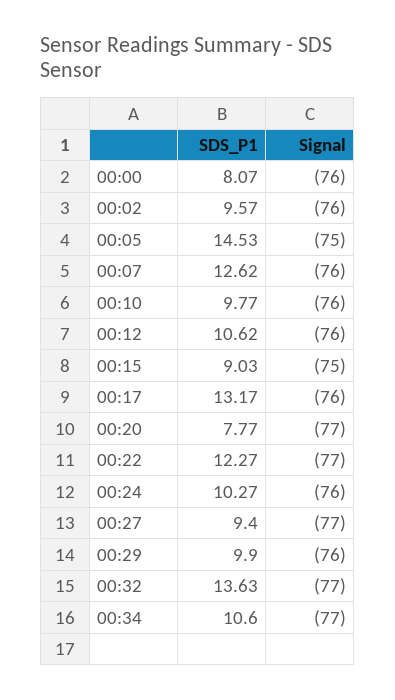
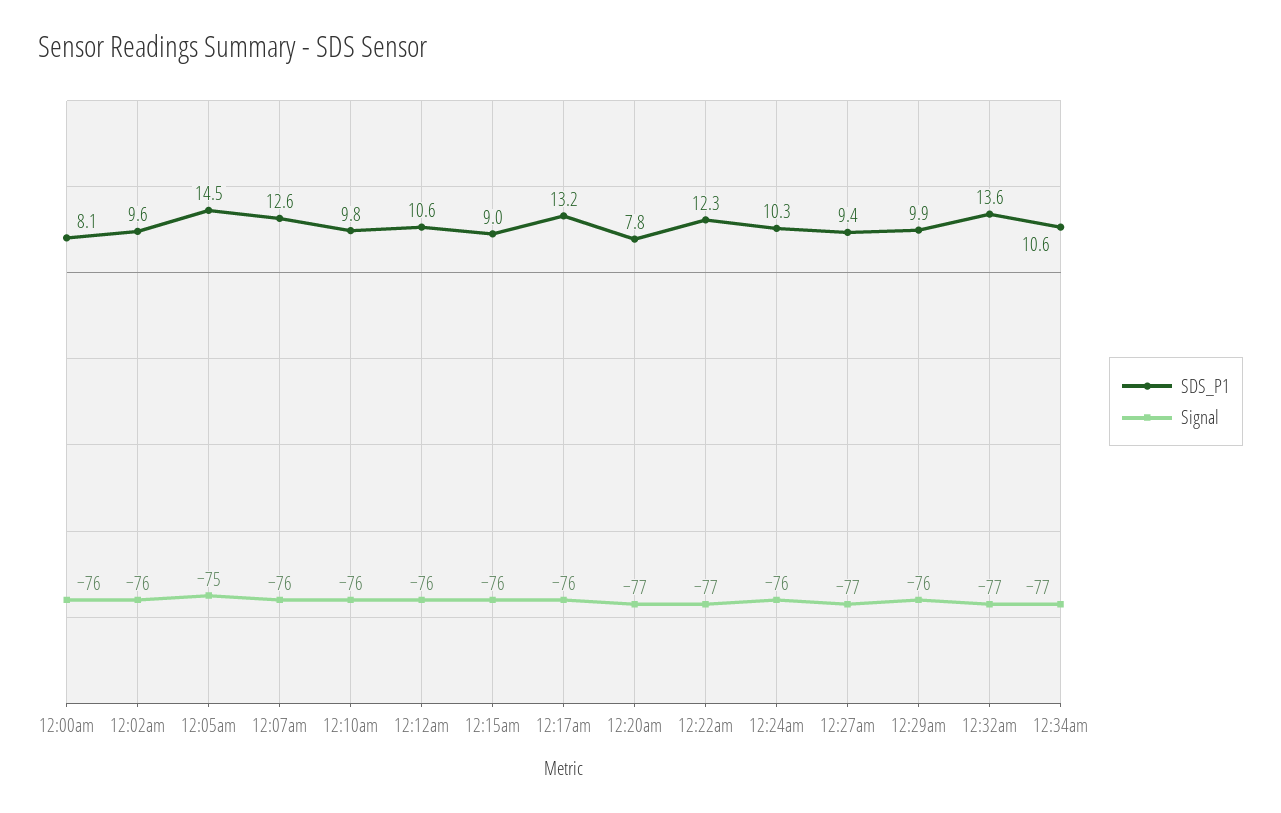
Signal, 00:15: -75 -> -76

